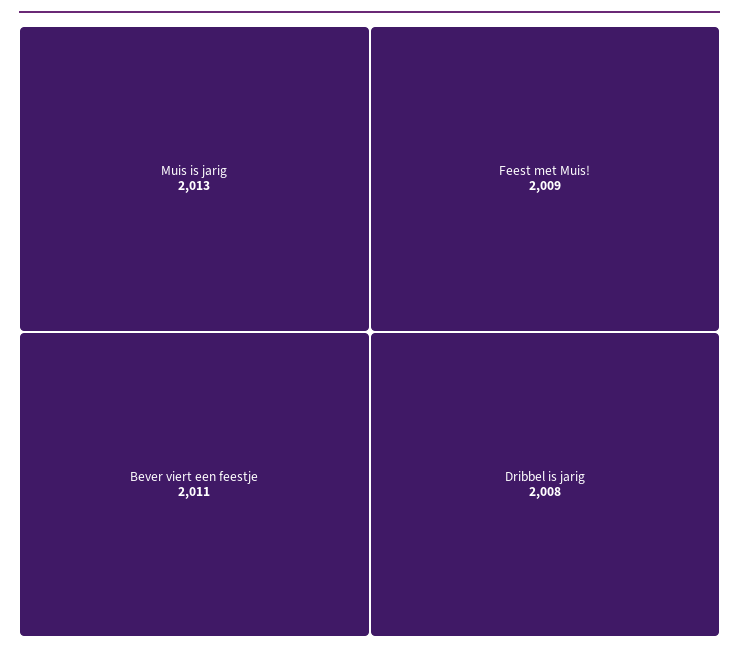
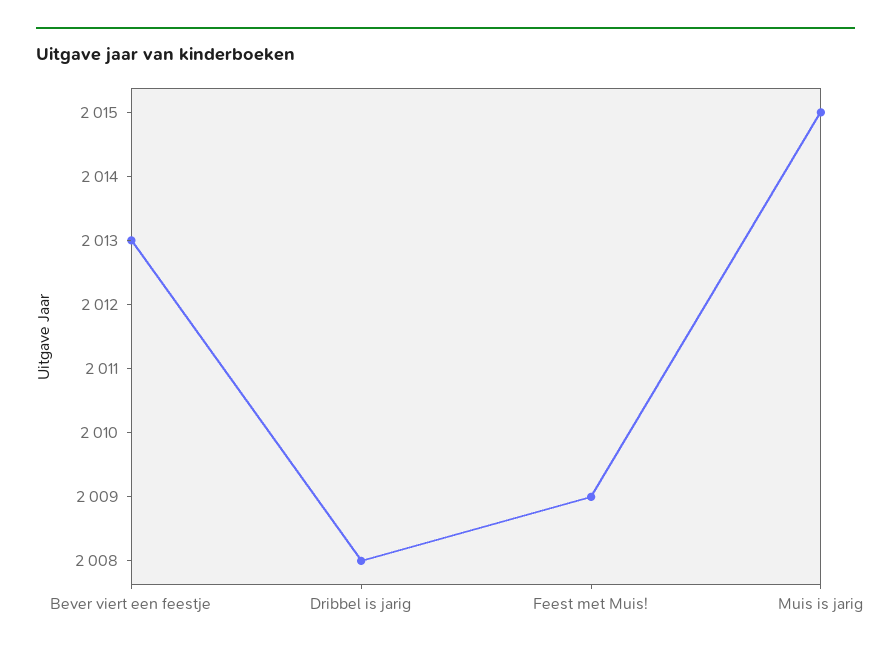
Muis is jarig: 2013 -> 2015
Bever viert een feestje: 2011 -> 2013

